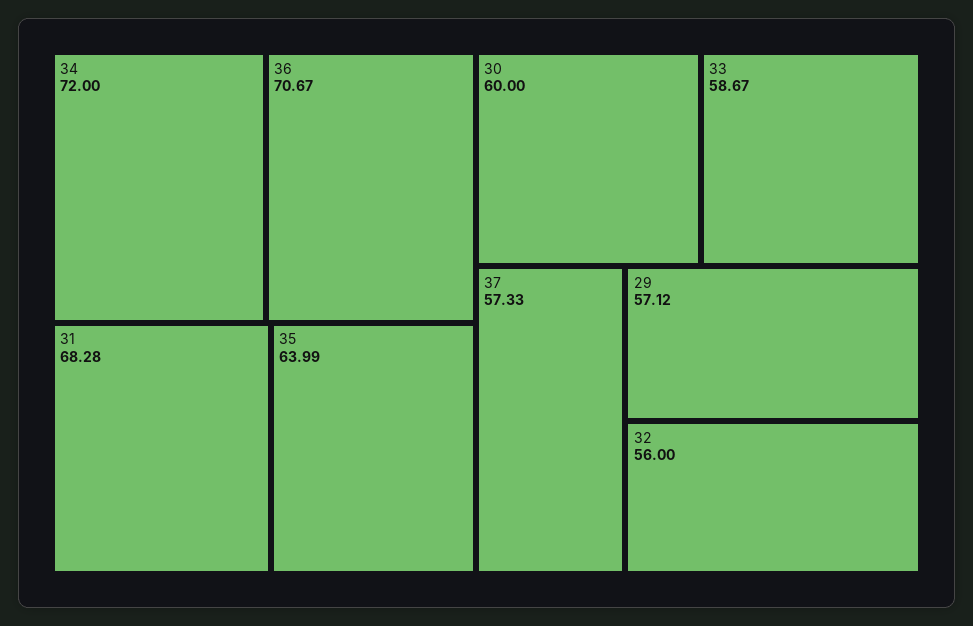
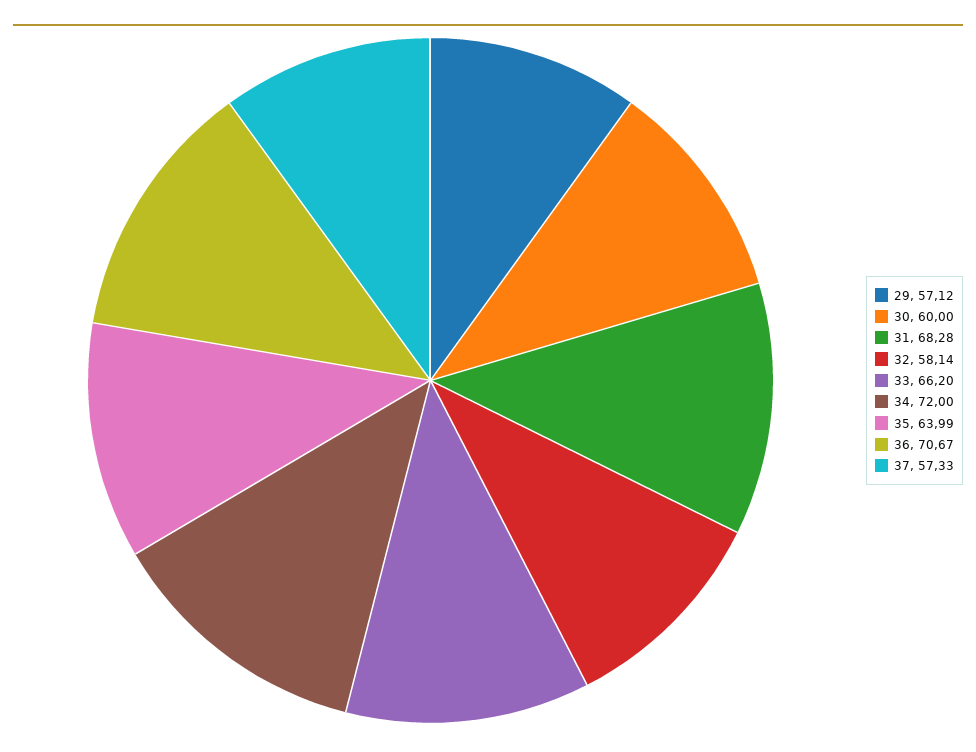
33: 58.67 -> 66.2
32: 56 -> 58.14

